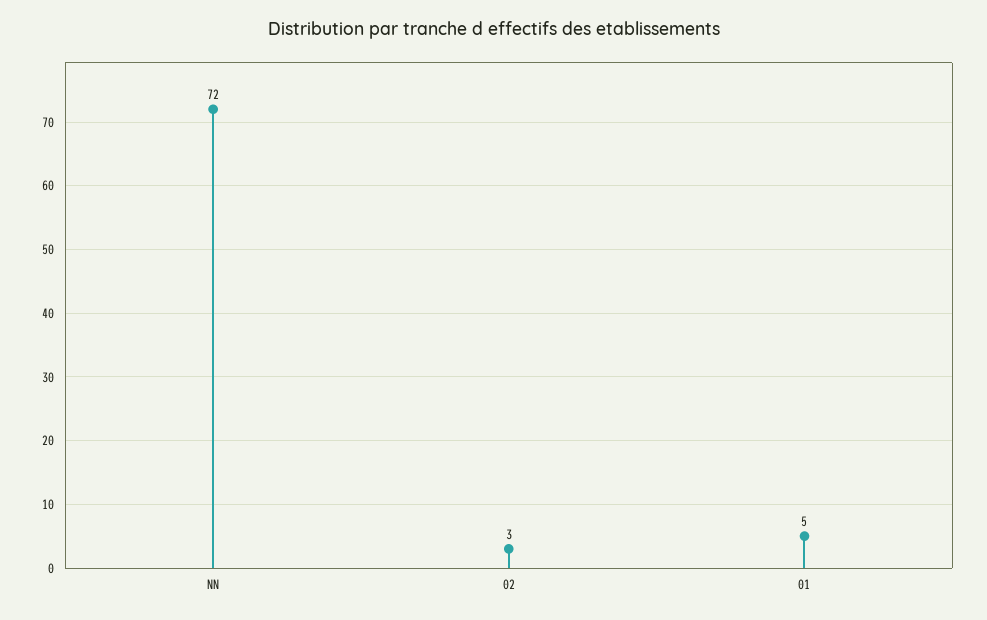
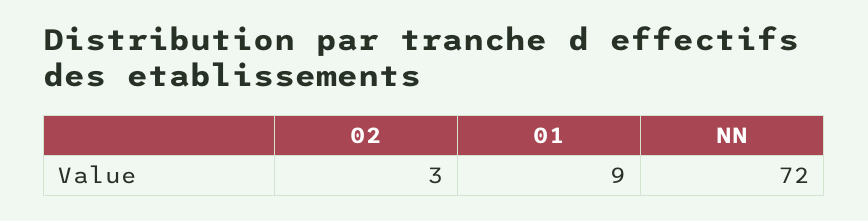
01: 5 -> 9

